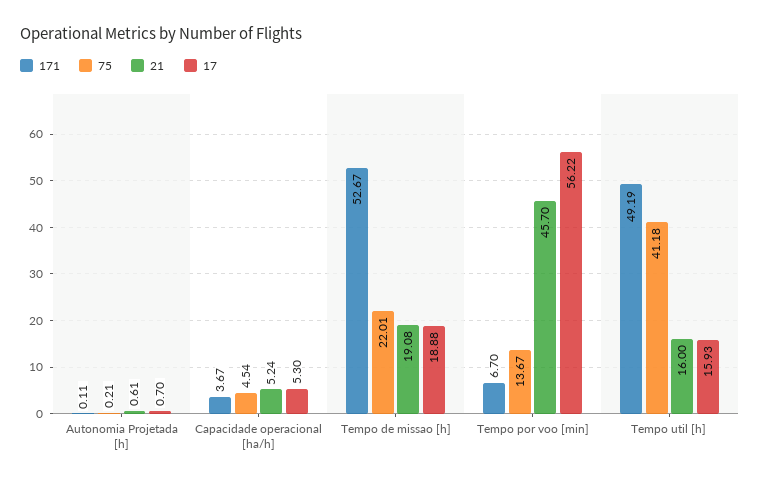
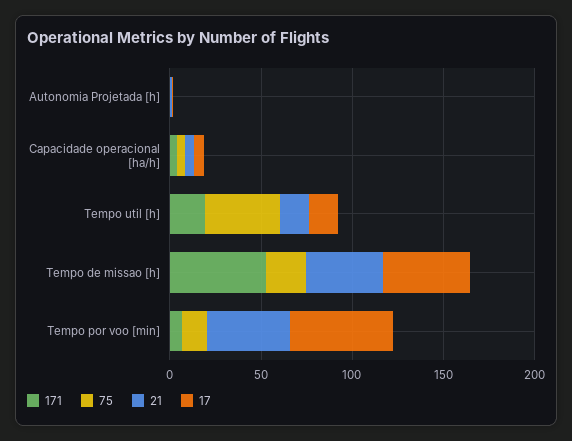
21, Tempo de missao [h]: 19.08 -> 40
17, Tempo de missao [h]: 18.88 -> 50
171, Tempo util [h]: 49.19 -> 20

